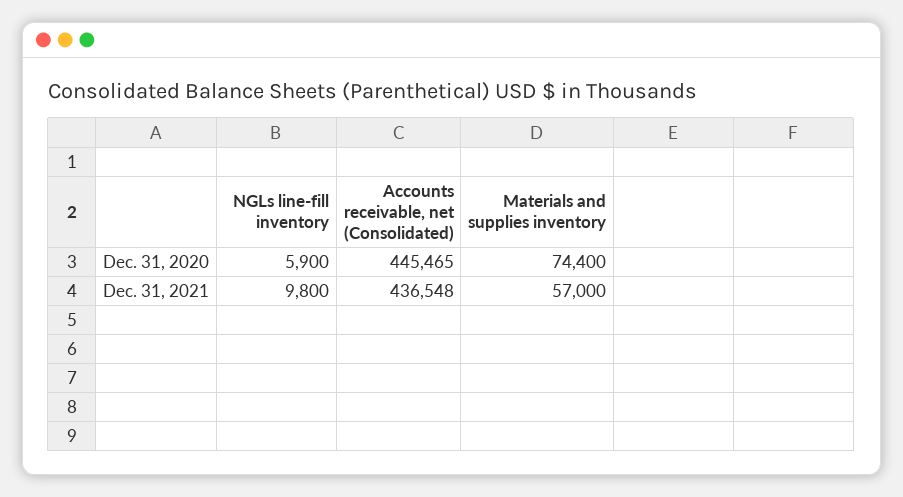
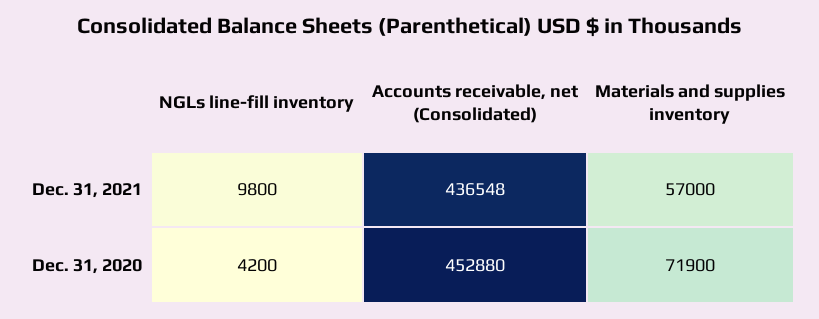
NGLs line-fill inventory, Dec. 31, 2020: 5900 -> 4200
Accounts receivable, net (Consolidated), Dec. 31, 2020: 445465 -> 452880
Materials and supplies inventory, Dec. 31, 2020: 74400 -> 71900

